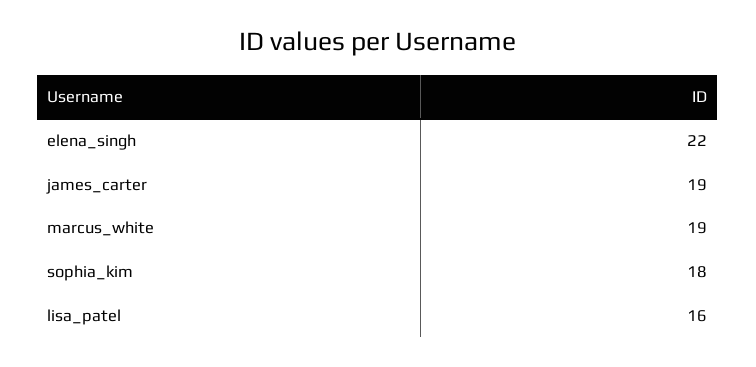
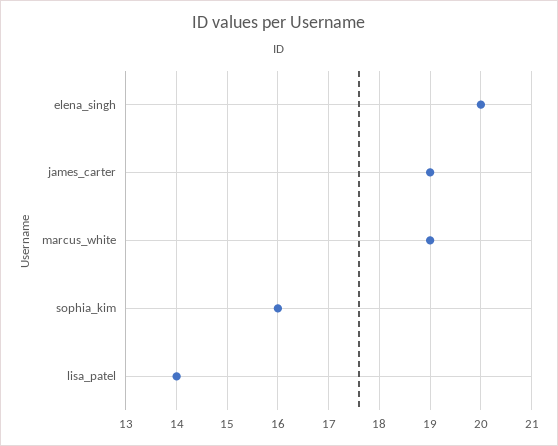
elena_singh: 22 -> 20
sophia_kim: 18 -> 16
lisa_patel: 16 -> 14

